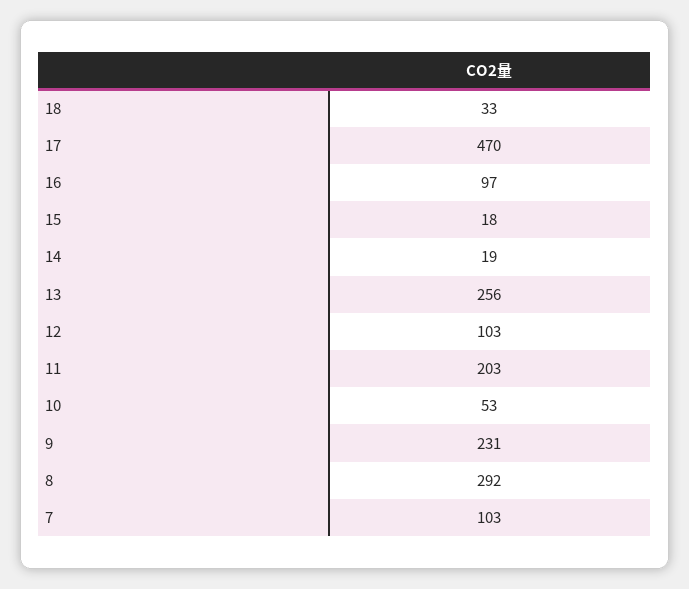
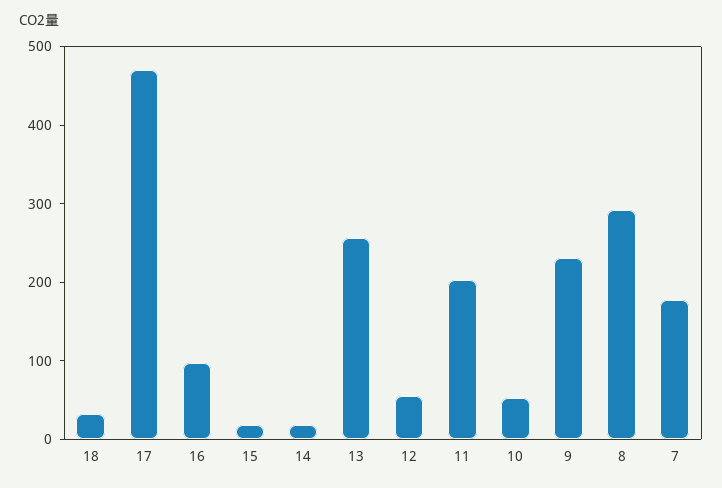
12: 103 -> 60
7: 103 -> 180

